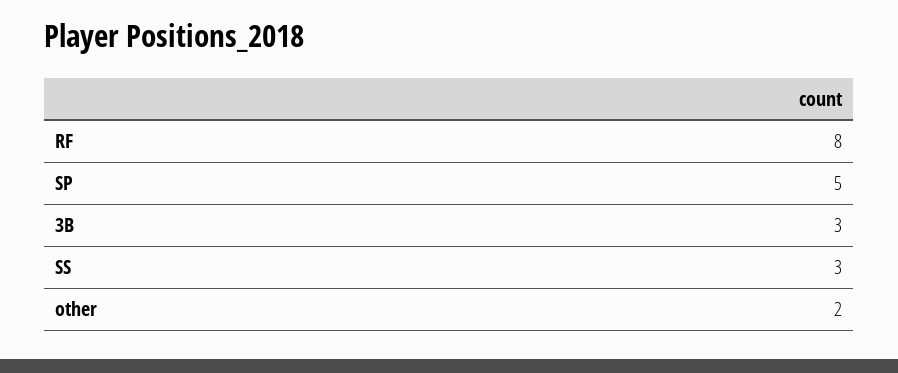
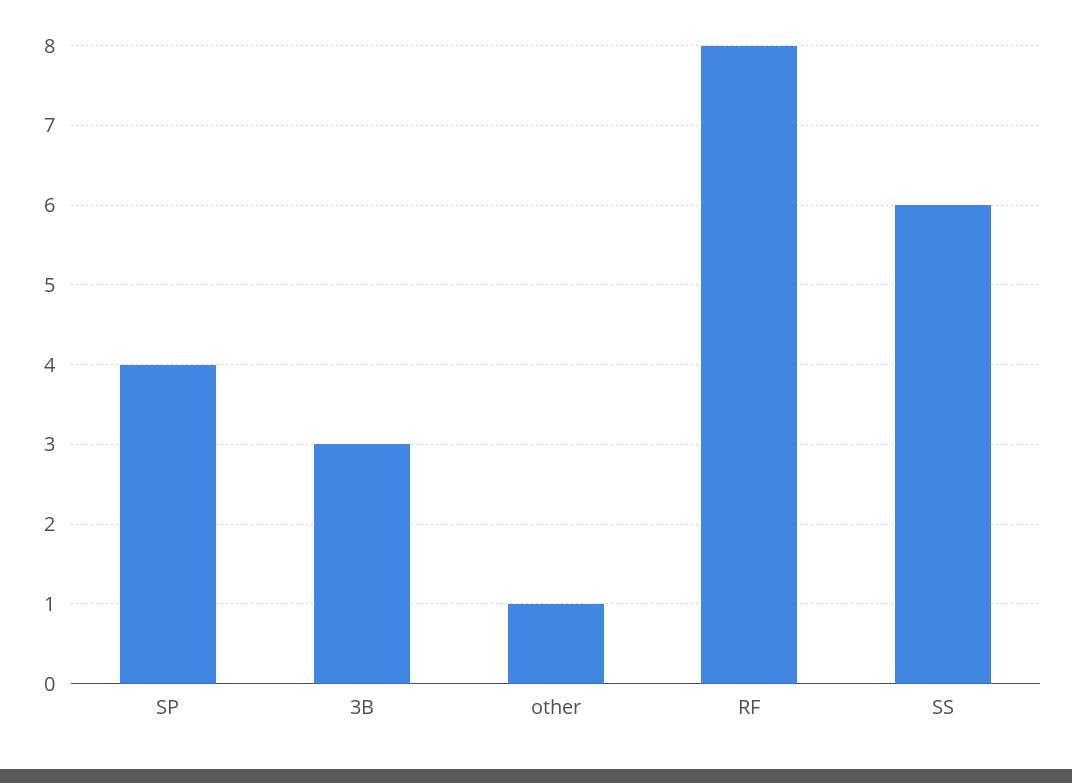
SP: 5 -> 4
SS: 3 -> 6
other: 2 -> 1

